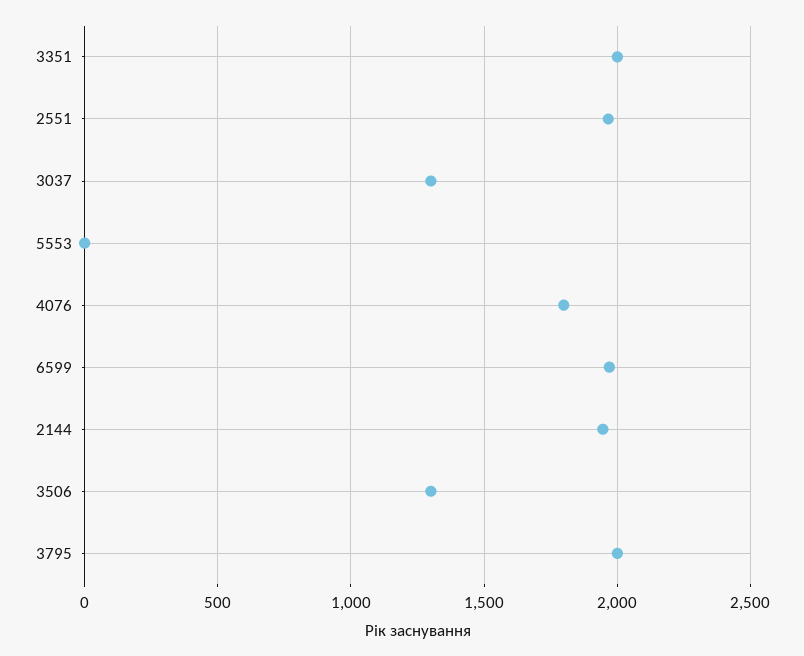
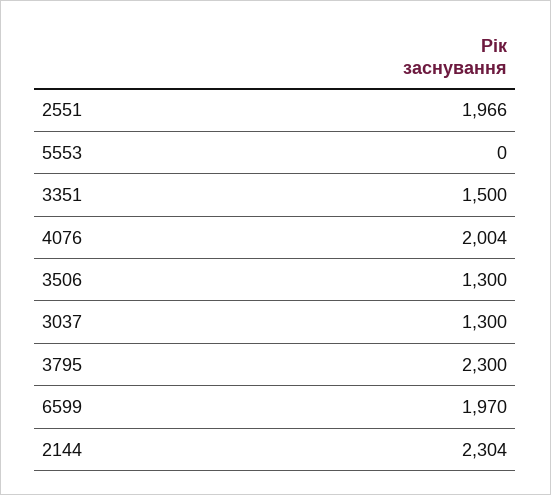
3351: 2000 -> 1500
4076: 1800 -> 2004
2144: 1950 -> 2304
3795: 2000 -> 2300

